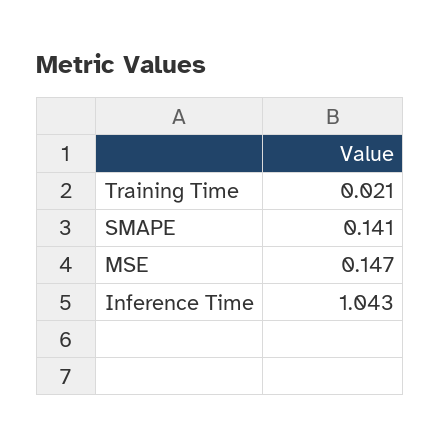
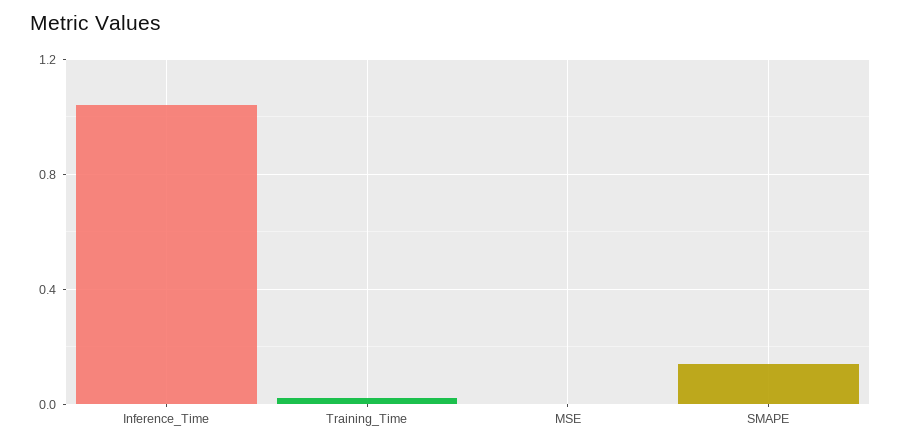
MSE: 0.147 -> 0

